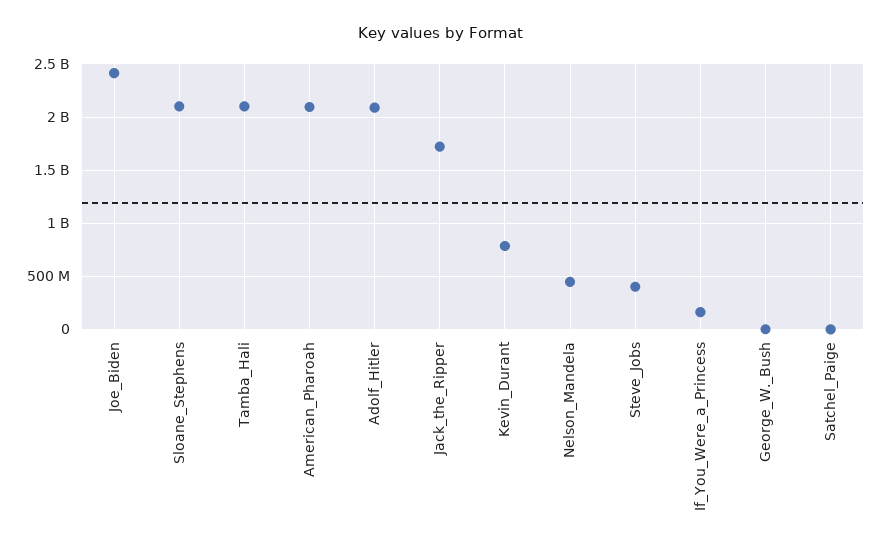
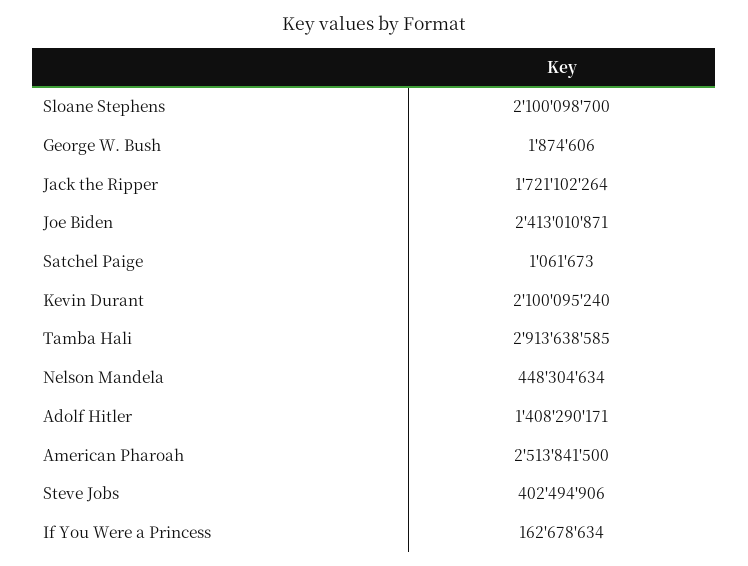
Tamba_Hali: 2100000000 -> 2913638585
American_Pharoah: 2100000000 -> 2513841500
Adolf_Hitler: 2100000000 -> 1408290171
Kevin_Durant: 800000000 -> 2100095240

